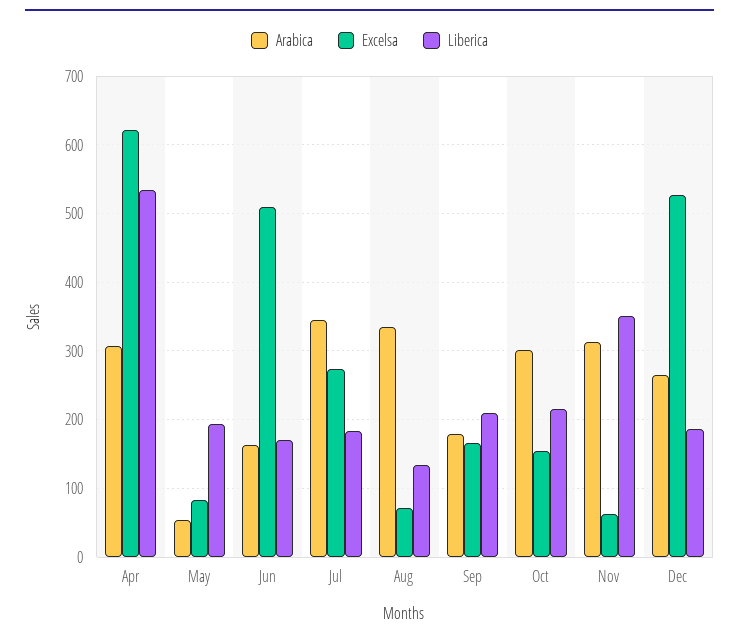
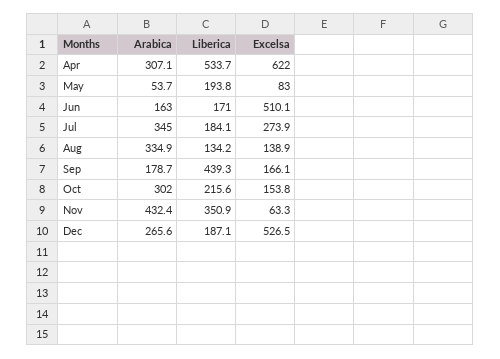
Excelsa, Aug: 70 -> 138.9
Liberica, Sep: 210 -> 439.3
Arabica, Nov: 310 -> 432.4

